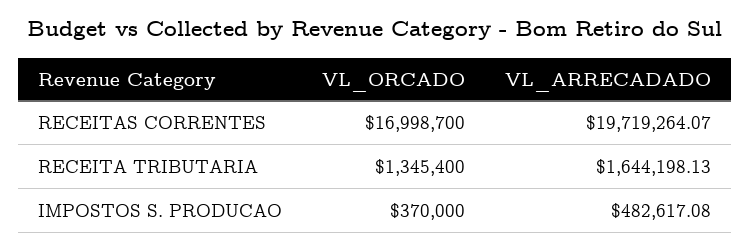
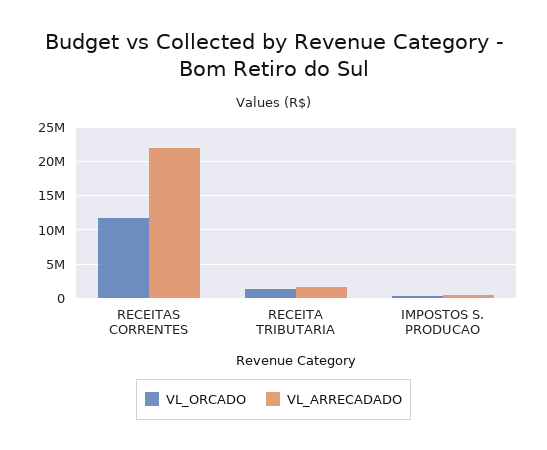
VL_ORCADO, RECEITAS CORRENTES: 16998700 -> 12000000
VL_ARRECADADO, RECEITAS CORRENTES: 19719264.07 -> 22000000

